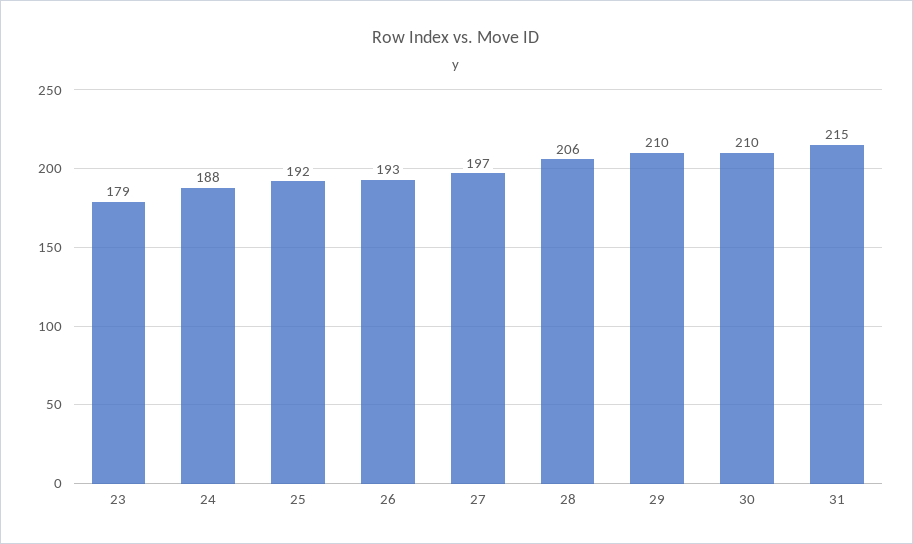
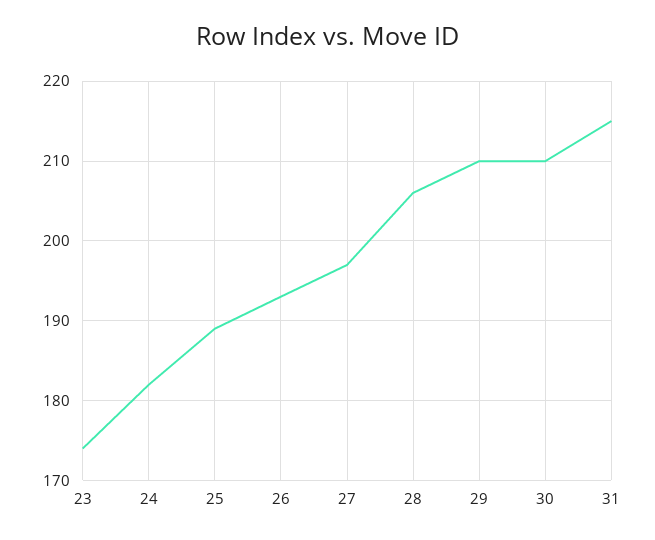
23: 179 -> 174
24: 188 -> 182
25: 192 -> 189

